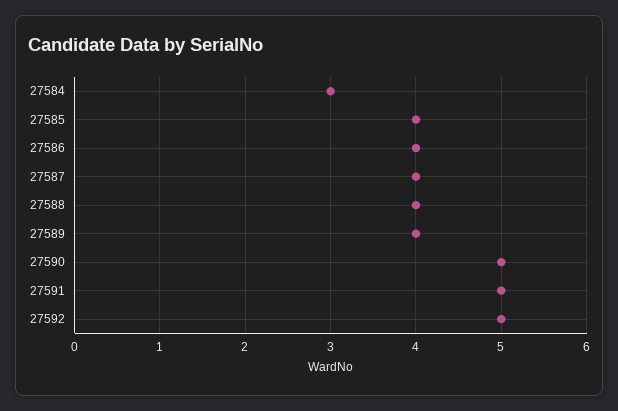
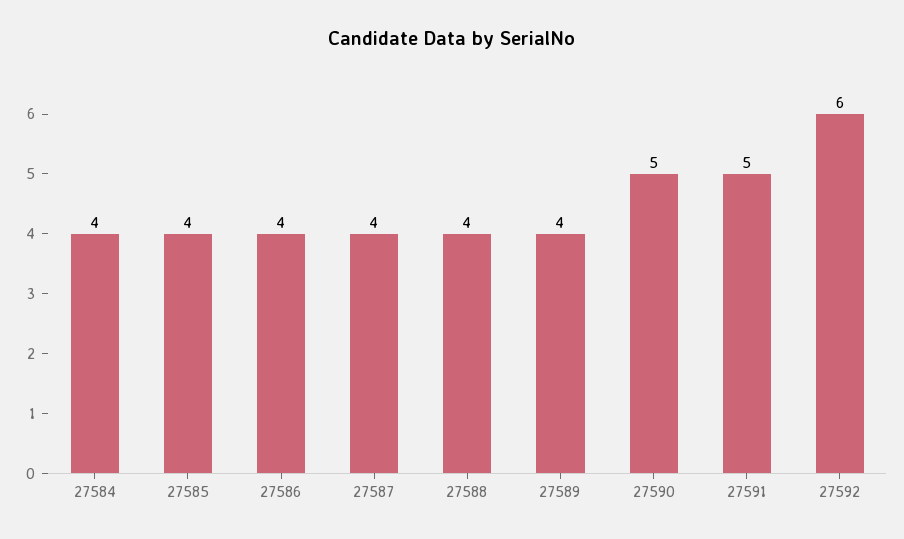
27584: 3 -> 4
27592: 5 -> 6

